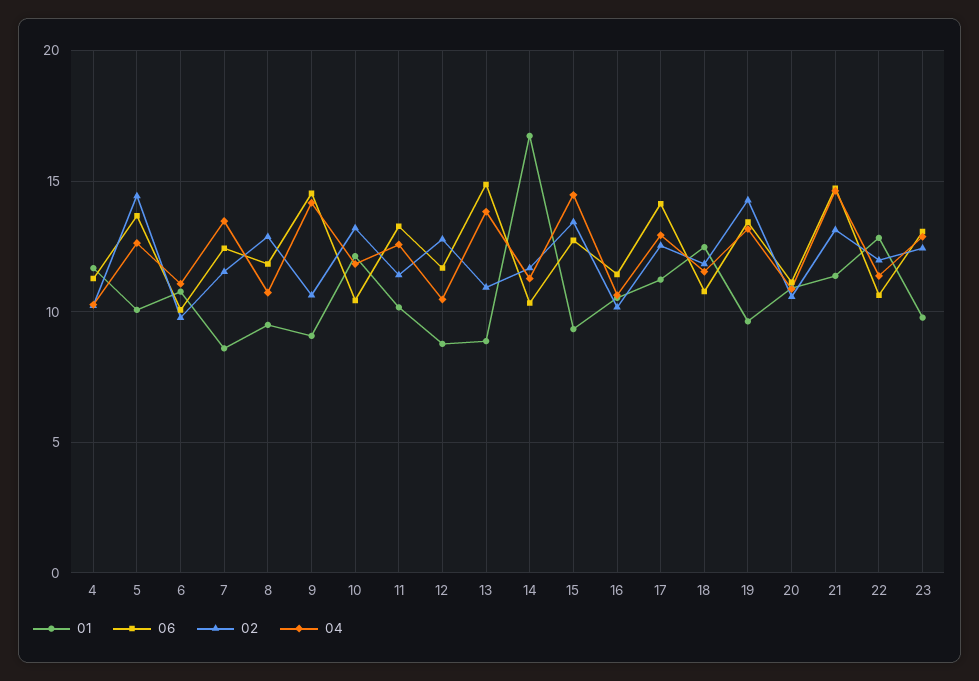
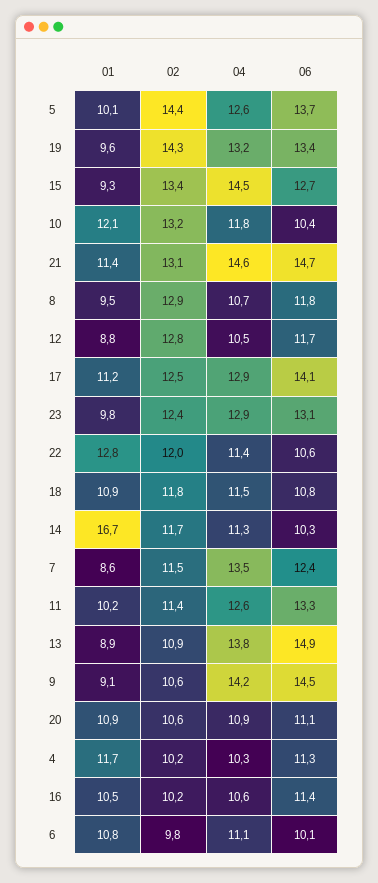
01, 18: 12.5 -> 10.9

